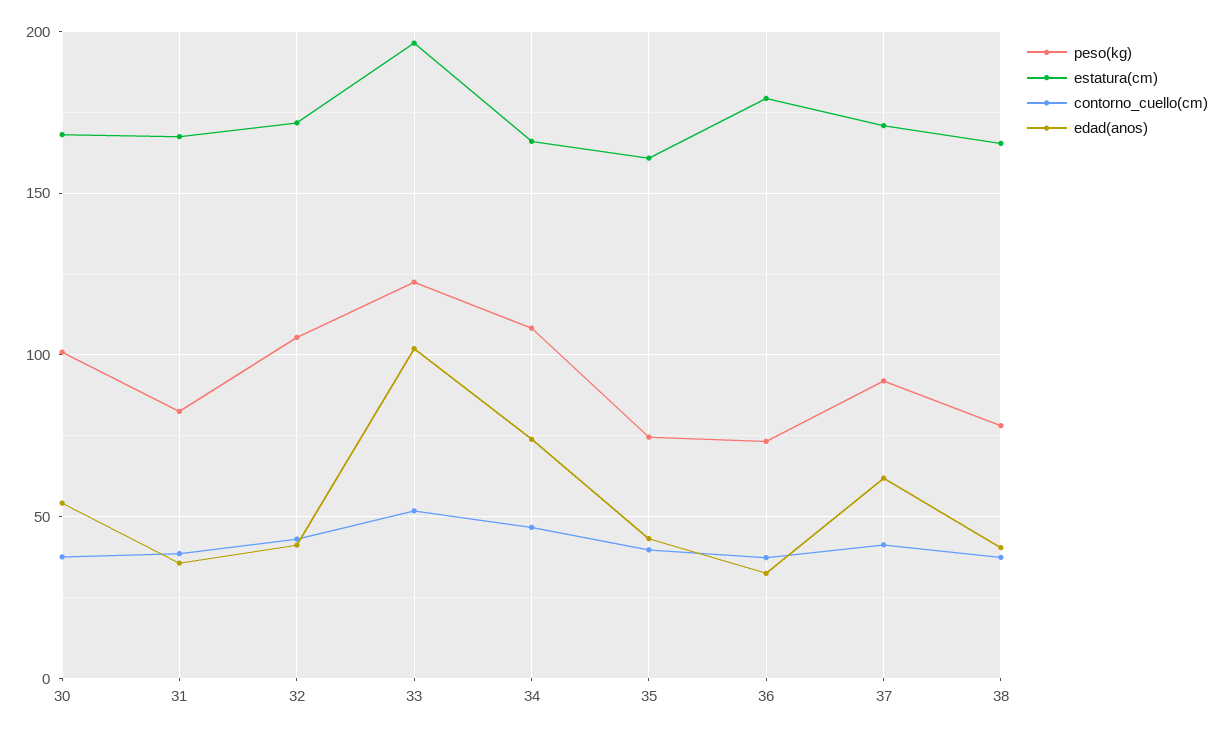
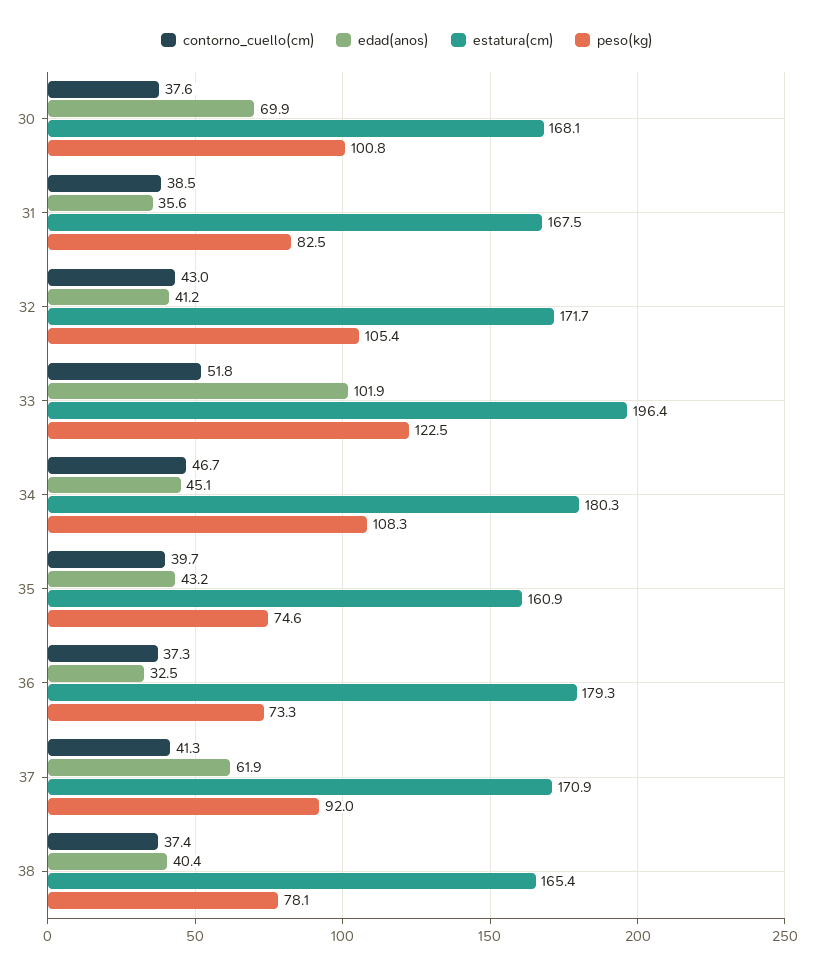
edad(anos), 30: 55 -> 69.9
estatura(cm), 34: 165 -> 180.3
edad(anos), 34: 75 -> 45.1

